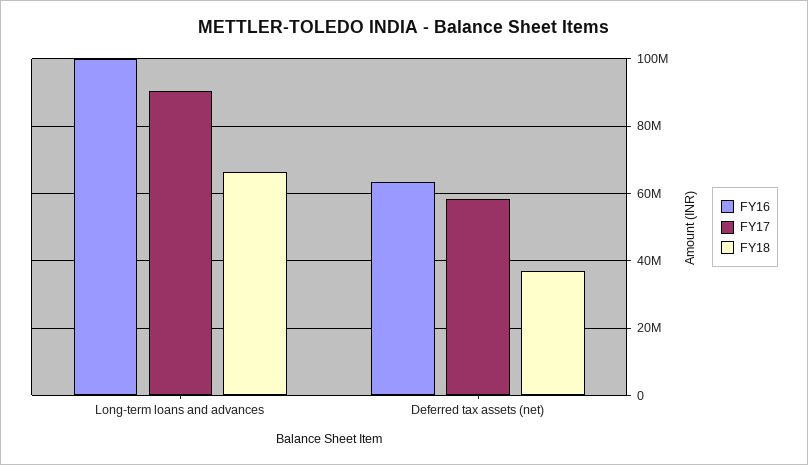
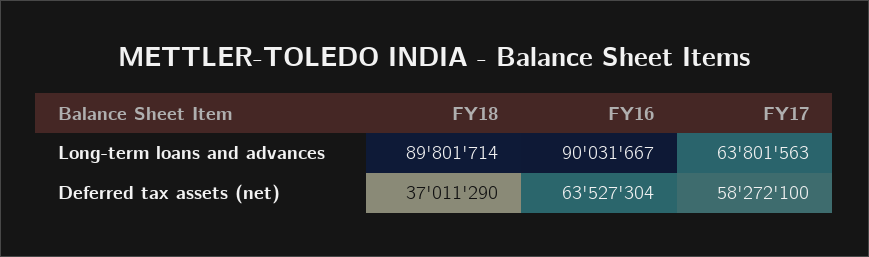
FY16, Long-term loans and advances: 100000000 -> 90031667
FY17, Long-term loans and advances: 90000000 -> 63801563
FY18, Long-term loans and advances: 66000000 -> 89801714

